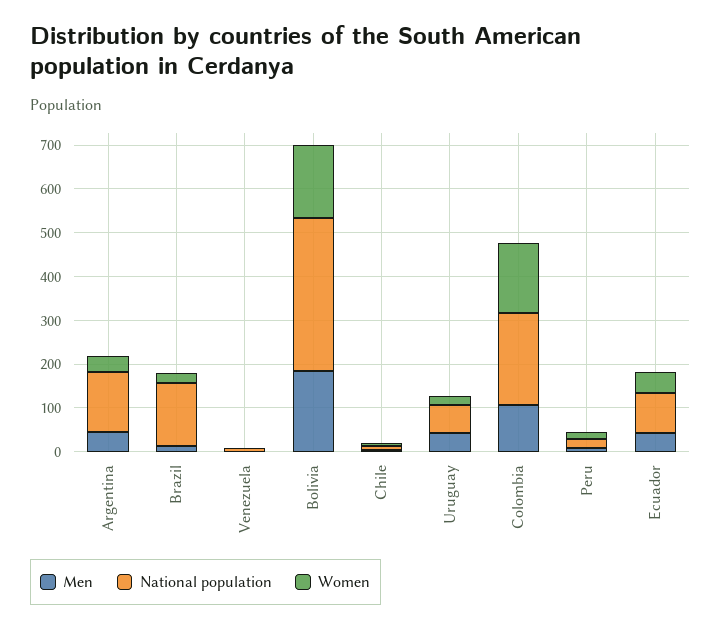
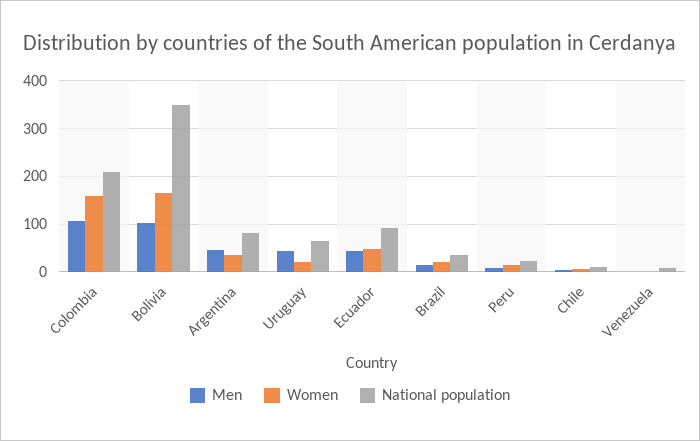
National population, Argentina: 140 -> 80
National population, Brazil: 140 -> 40
Men, Bolivia: 180 -> 100

